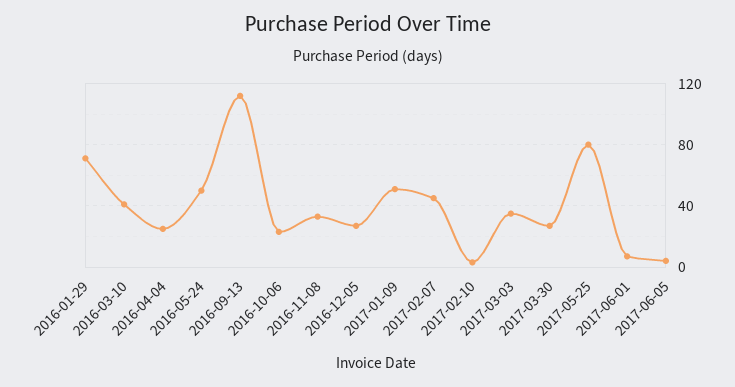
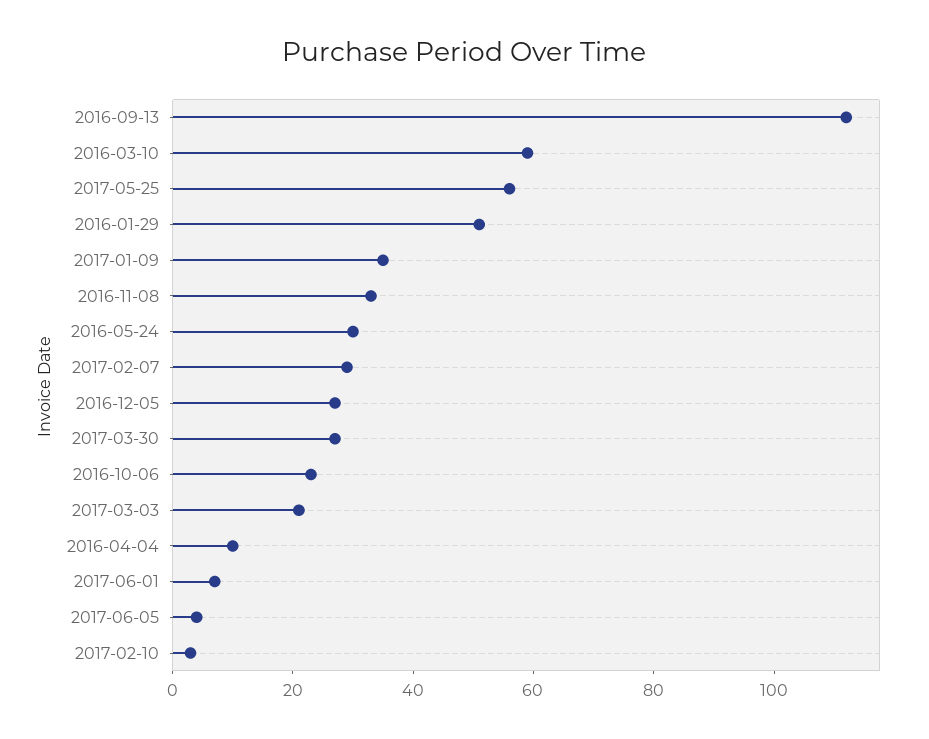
2016-01-29: 70 -> 50
2016-03-10: 40 -> 60
2016-04-04: 25 -> 10
2016-05-24: 50 -> 30
2017-01-09: 50 -> 35
2017-02-07: 45 -> 30
2017-03-03: 35 -> 20
2017-05-25: 80 -> 55

